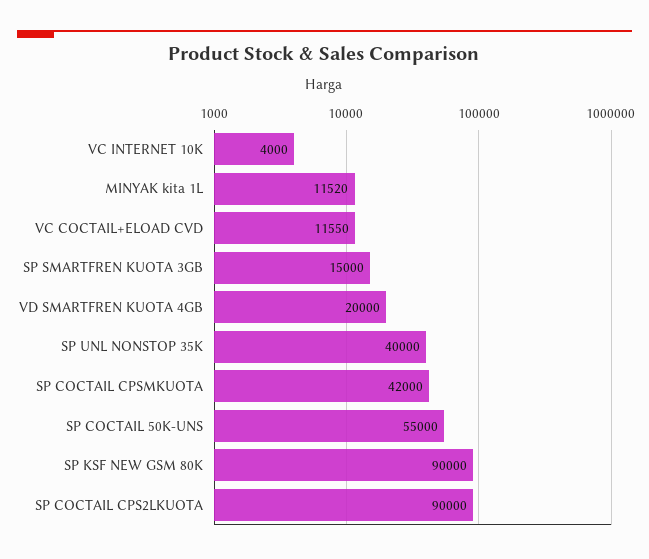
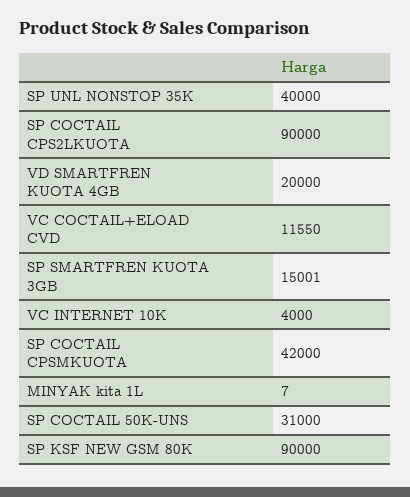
MINYAK kita 1L: 11520 -> 7
SP SMARTFREN KUOTA 3GB: 15000 -> 15001
SP COCTAIL 50K-UNS: 55000 -> 31000

